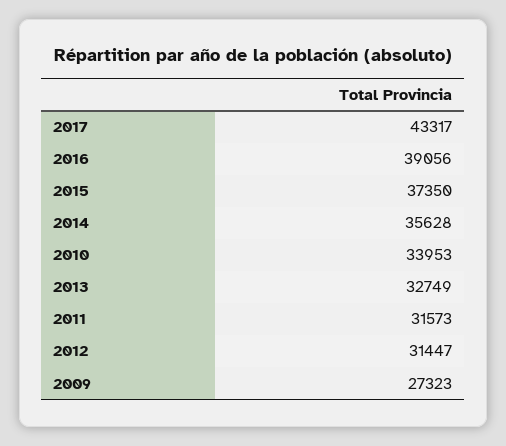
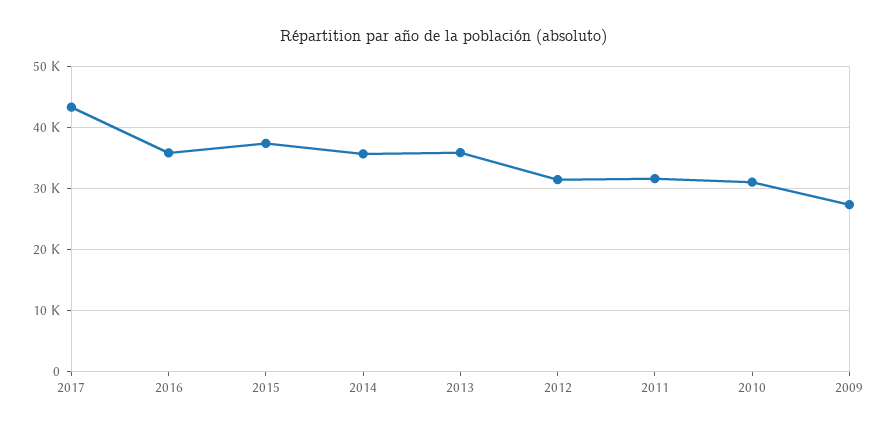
2016: 39056 -> 36000
2010: 33953 -> 31000
2013: 32749 -> 36000

